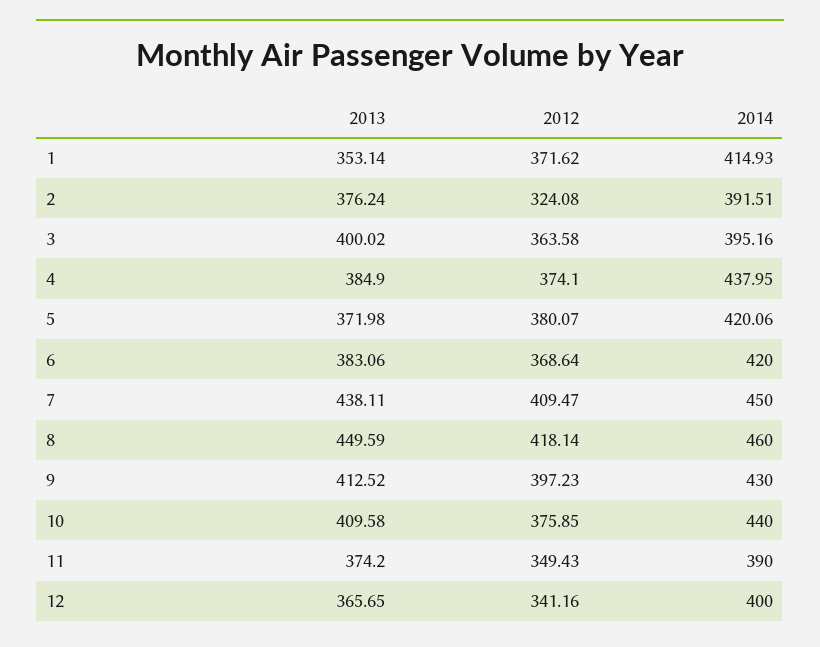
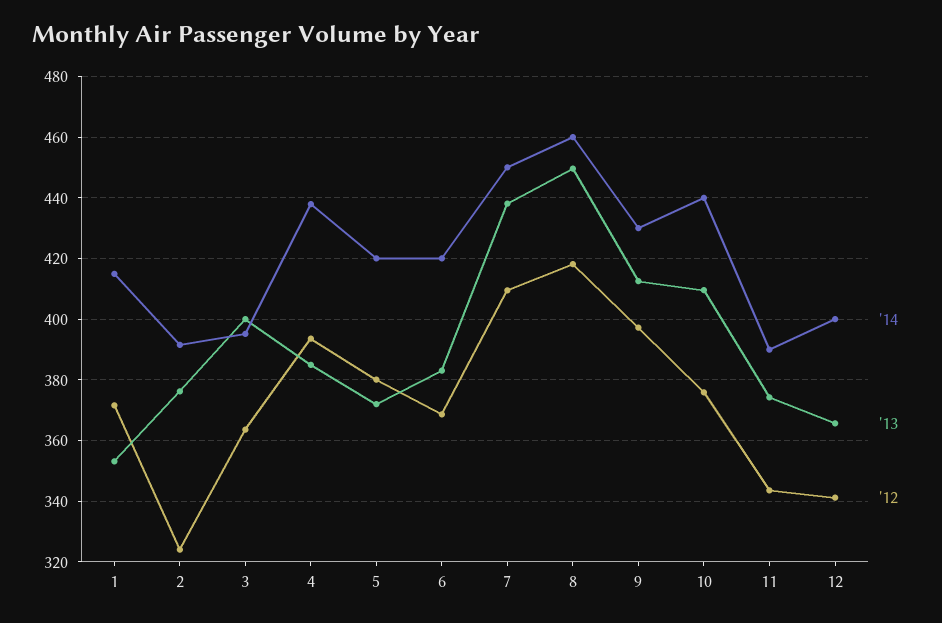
2012, 4: 374.1 -> 394
2012, 11: 349.43 -> 344

